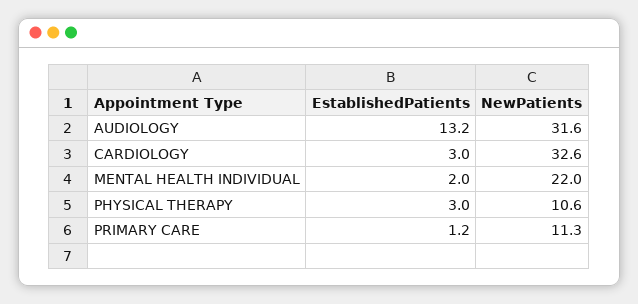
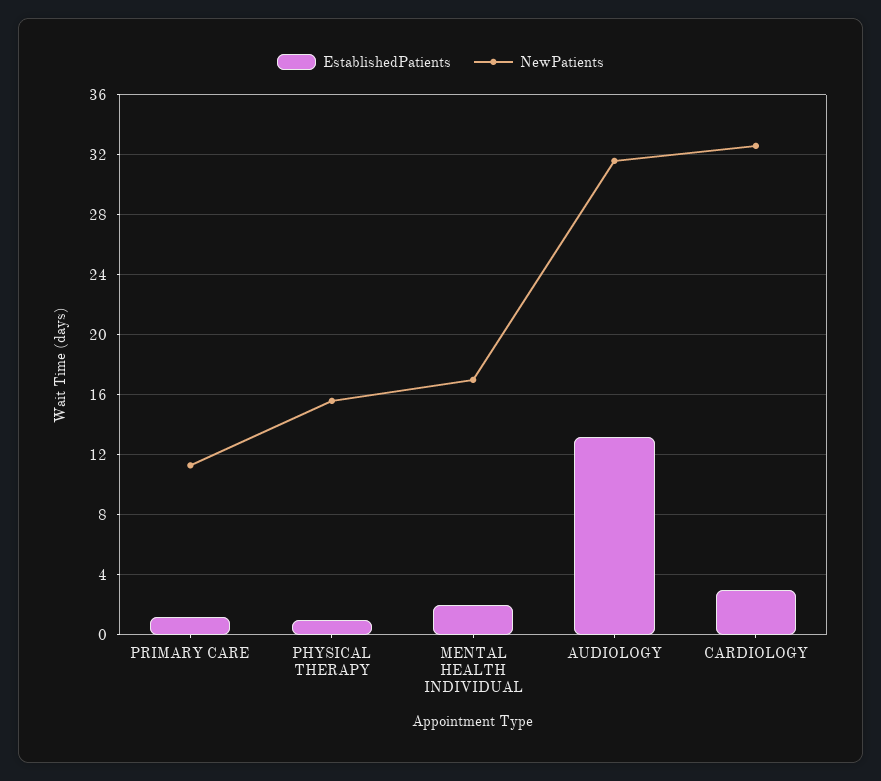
NewPatients, MENTAL HEALTH INDIVIDUAL: 22 -> 17
EstablishedPatients, PHYSICAL THERAPY: 3 -> 1
NewPatients, PHYSICAL THERAPY: 10.6 -> 15.5

